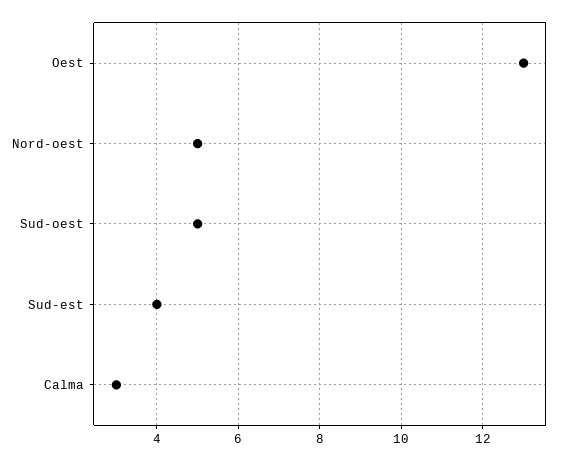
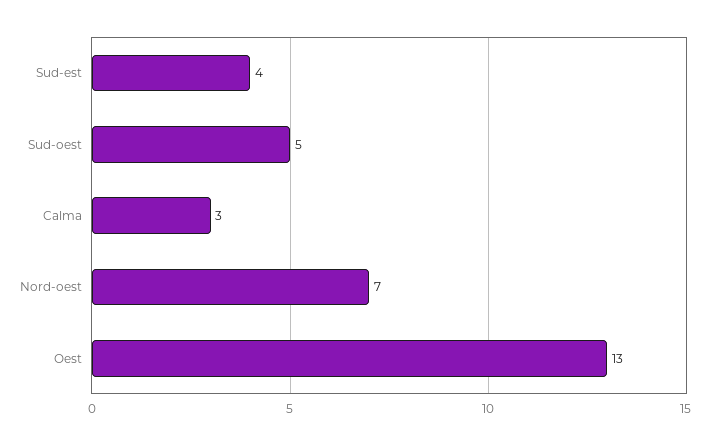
Nord-oest: 5 -> 7

